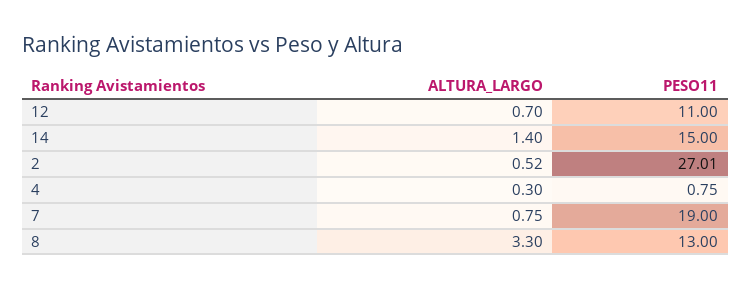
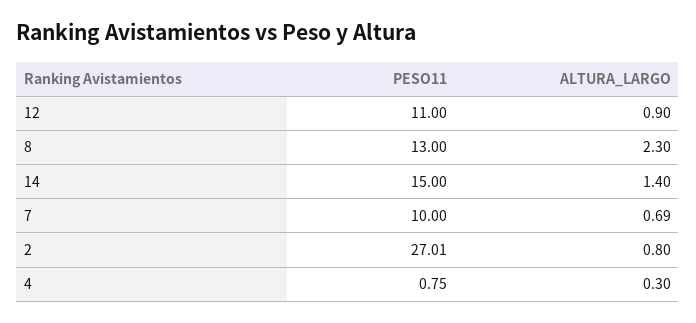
ALTURA_LARGO, 12: 0.7 -> 0.9
ALTURA_LARGO, 2: 0.52 -> 0.8
ALTURA_LARGO, 7: 0.75 -> 0.69
PESO11, 7: 19 -> 10
ALTURA_LARGO, 8: 3.3 -> 2.3

